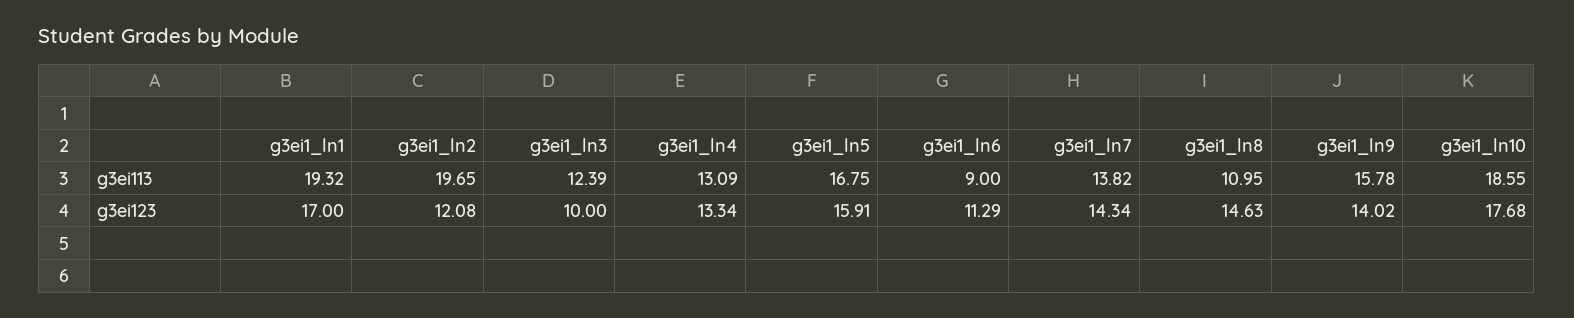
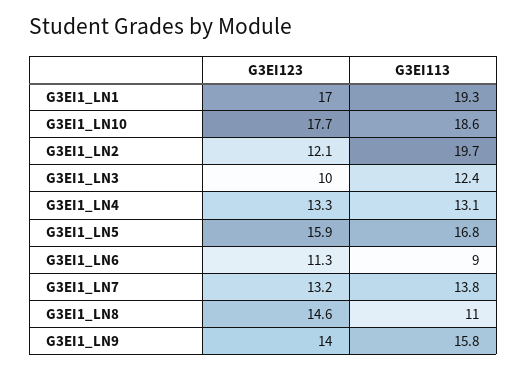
g3ei1_ln7, g3ei123: 14.34 -> 13.2

